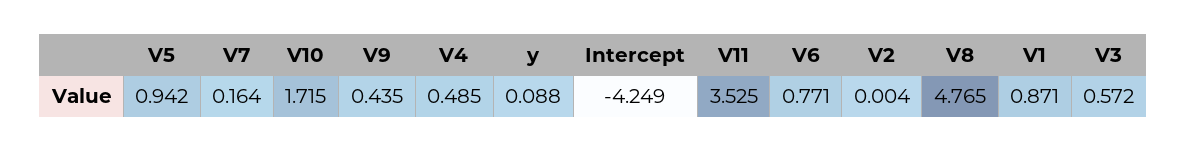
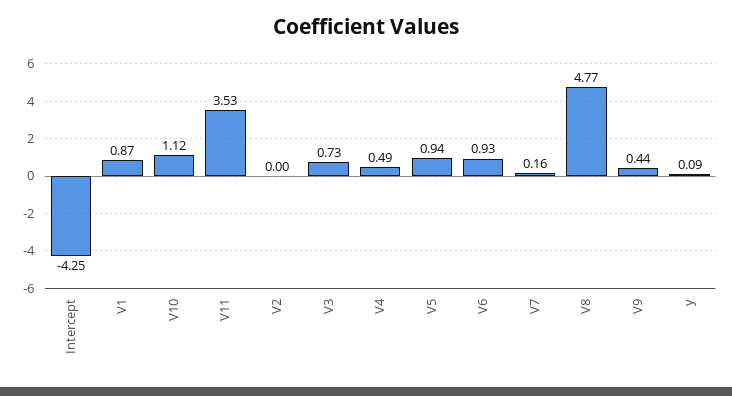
V10: 1.715 -> 1.12
V6: 0.771 -> 0.93
V3: 0.572 -> 0.73

